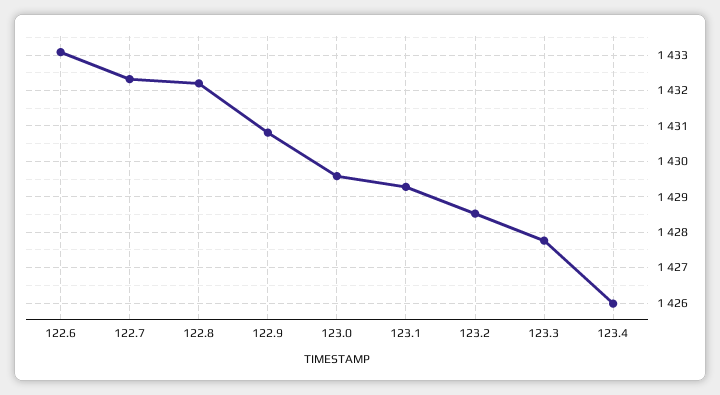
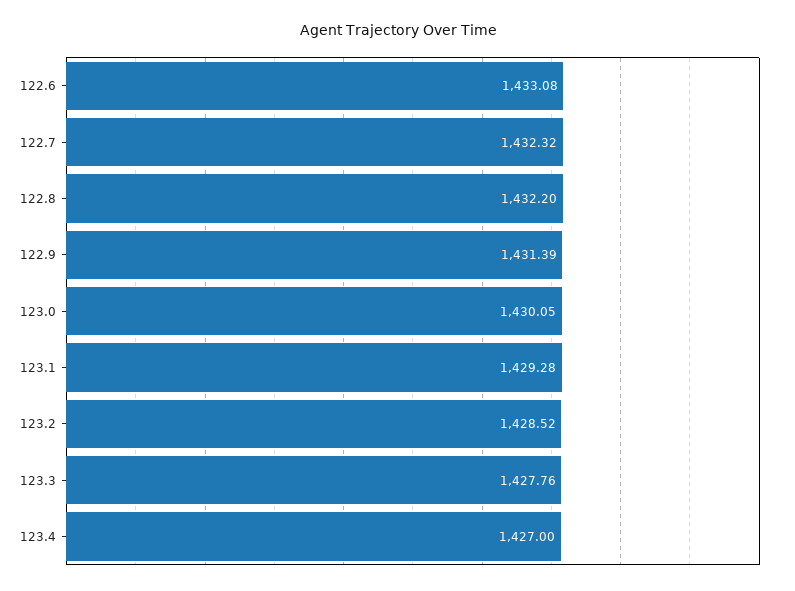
122.9: 1430.8 -> 1431.39
123.0: 1429.6 -> 1430.05
123.4: 1426 -> 1427

